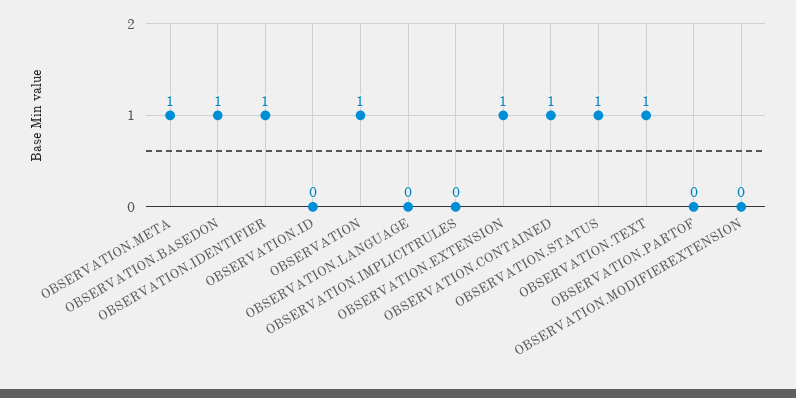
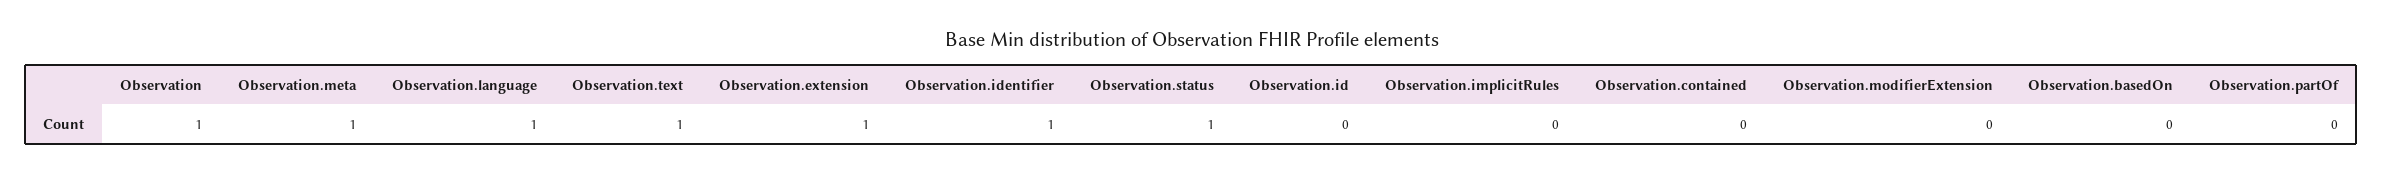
OBSERVATION.BASEDON: 1 -> 0
OBSERVATION.LANGUAGE: 0 -> 1
OBSERVATION.CONTAINED: 1 -> 0

